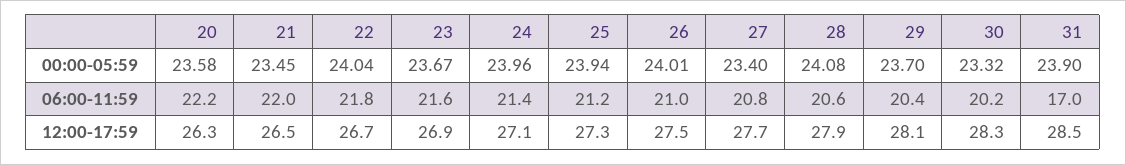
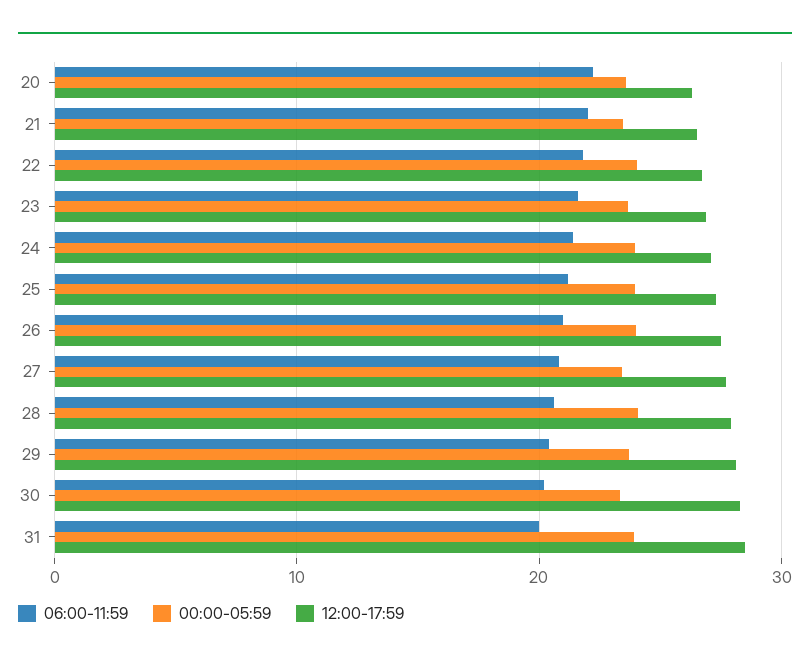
06:00-11:59, 31: 17 -> 20

